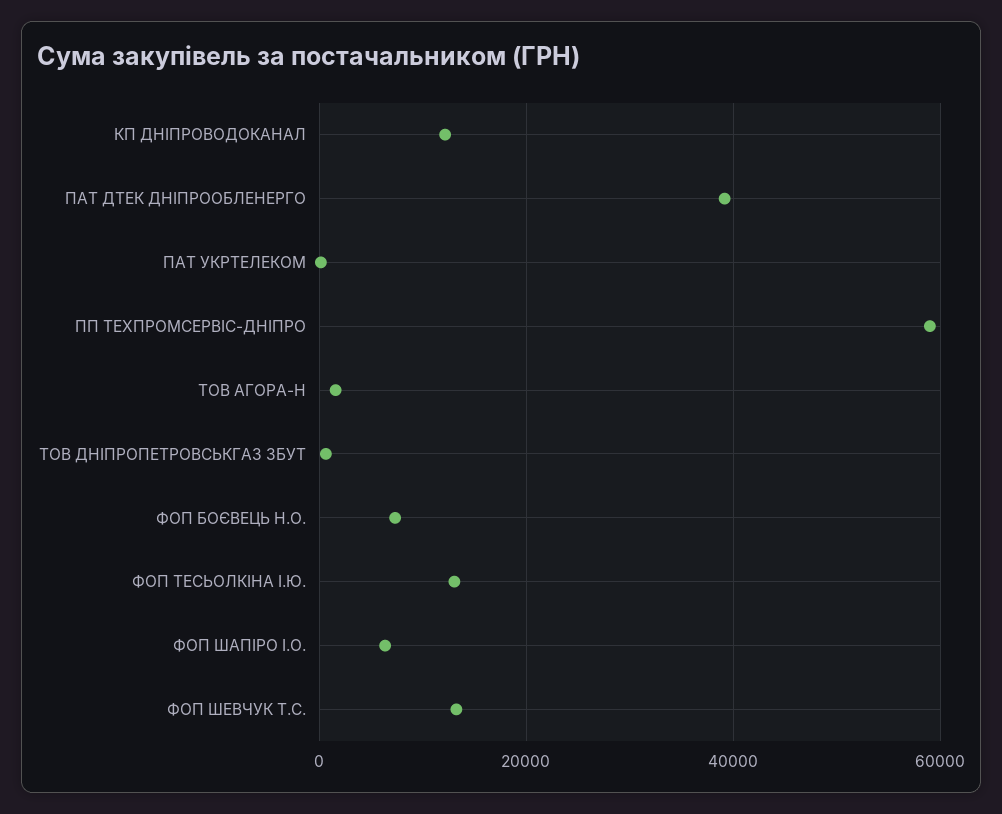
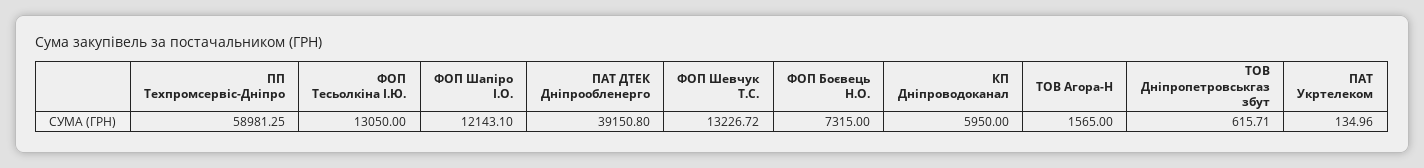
КП ДНІПРОВОДОКАНАЛ: 12000 -> 5950
ФОП ШАПІРО І.О.: 6000 -> 12143.1

